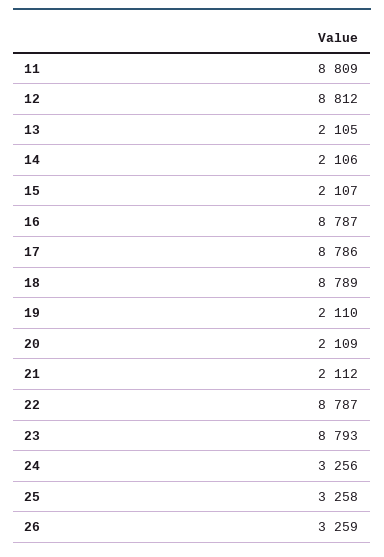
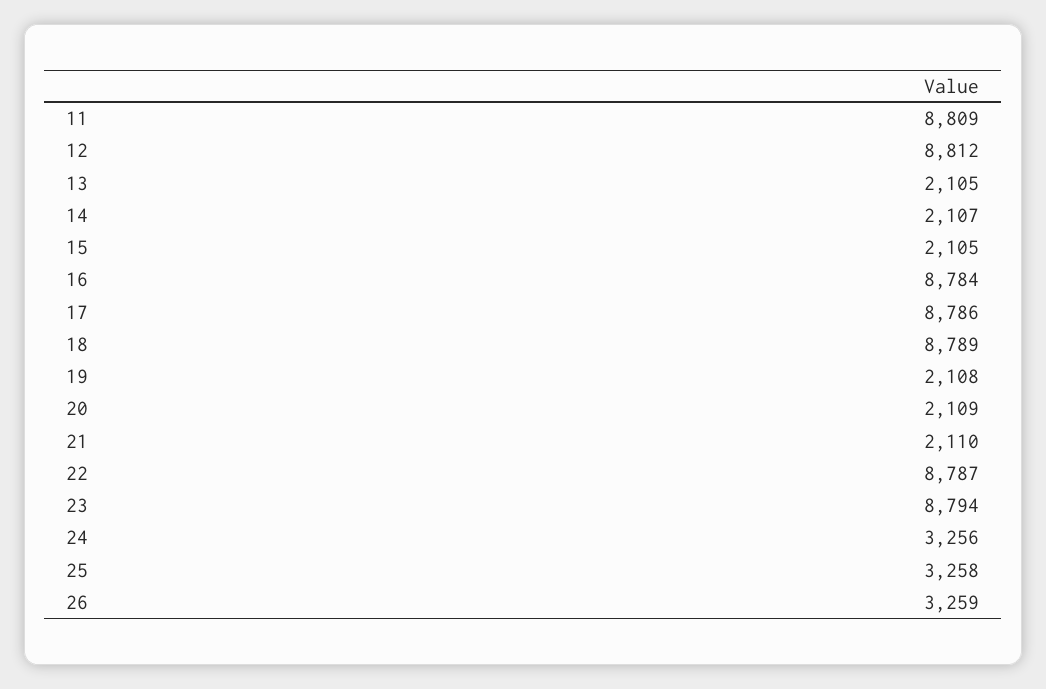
14: 2106 -> 2107
15: 2107 -> 2105
16: 8787 -> 8784
19: 2110 -> 2108
21: 2112 -> 2110
23: 8793 -> 8794

